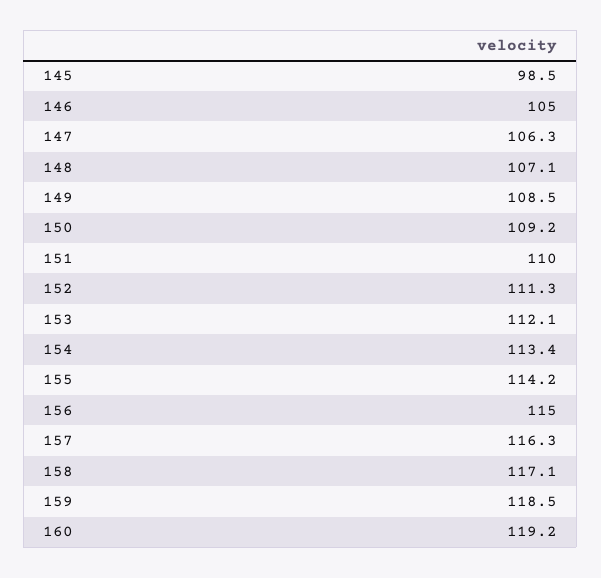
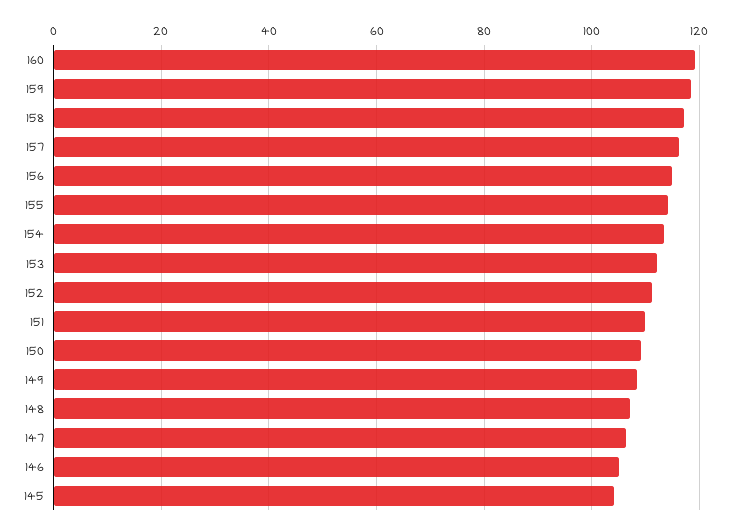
145: 98.5 -> 104

